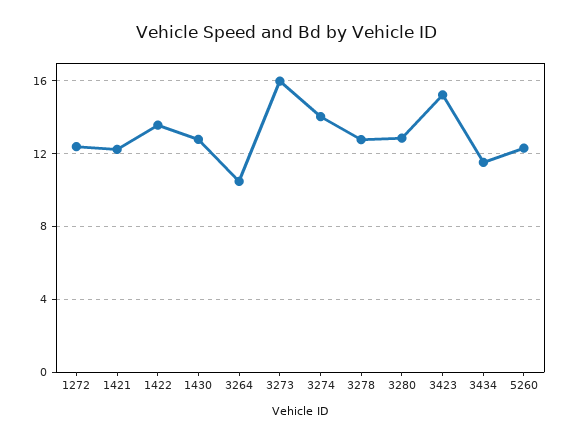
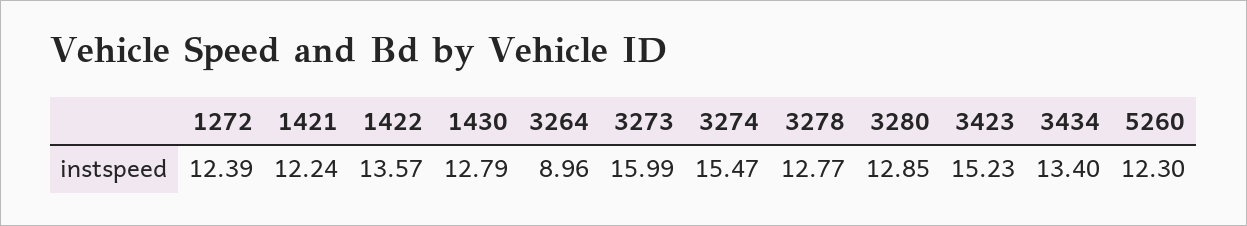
3264: 10.5 -> 8.96
3274: 14 -> 15.47
3434: 11.5 -> 13.4

